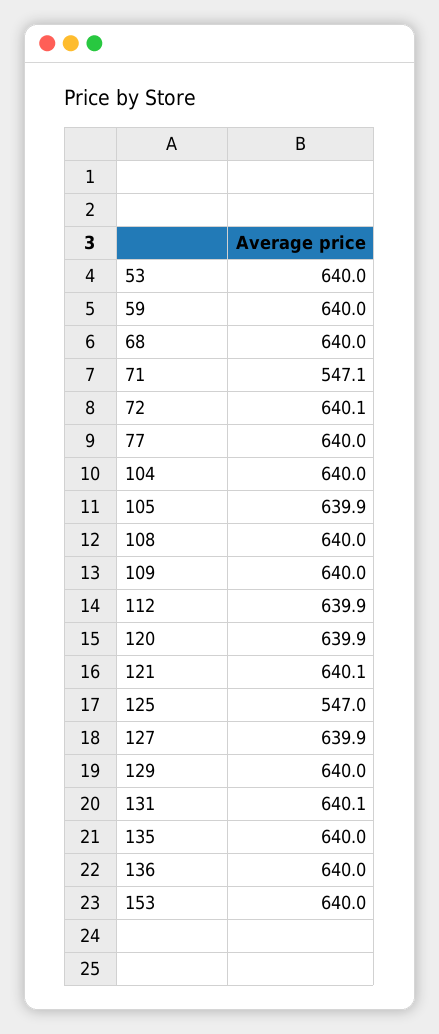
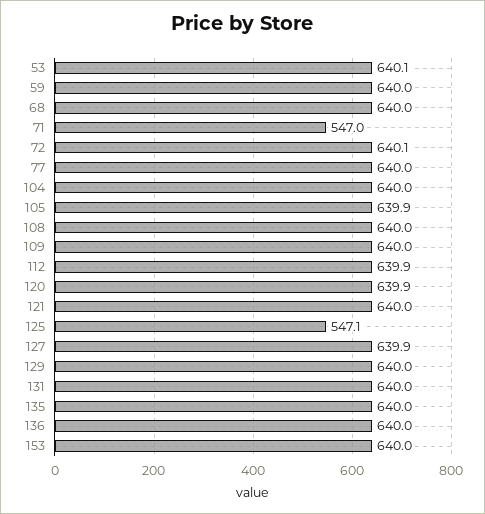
53: 640 -> 640.1
71: 547.1 -> 547
121: 640.1 -> 640
125: 547 -> 547.1
131: 640.1 -> 640

